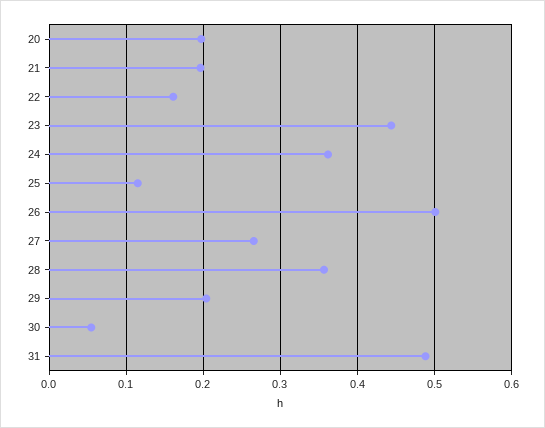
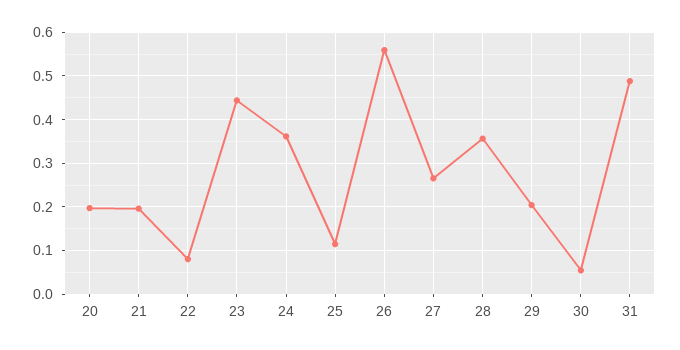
22: 0.16 -> 0.08
26: 0.5 -> 0.56

